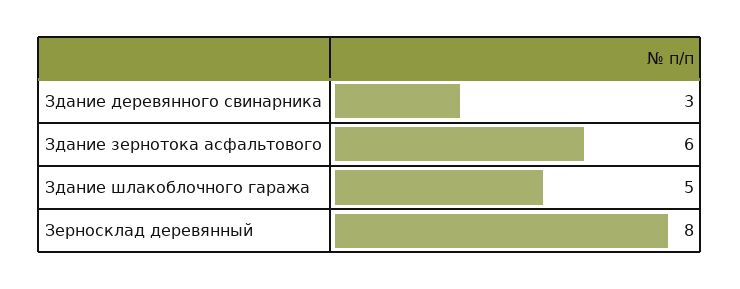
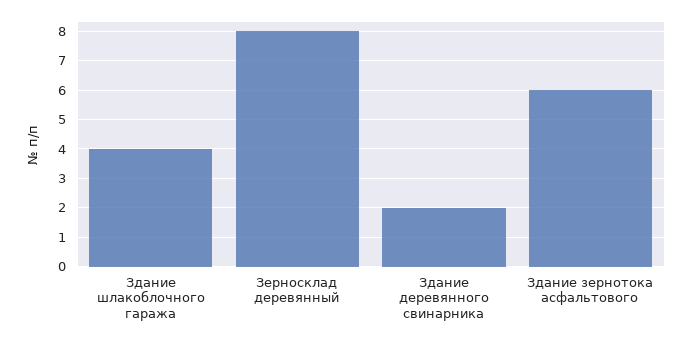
Здание деревянного свинарника: 3 -> 2
Здание шлакоблочного гаража: 5 -> 4

